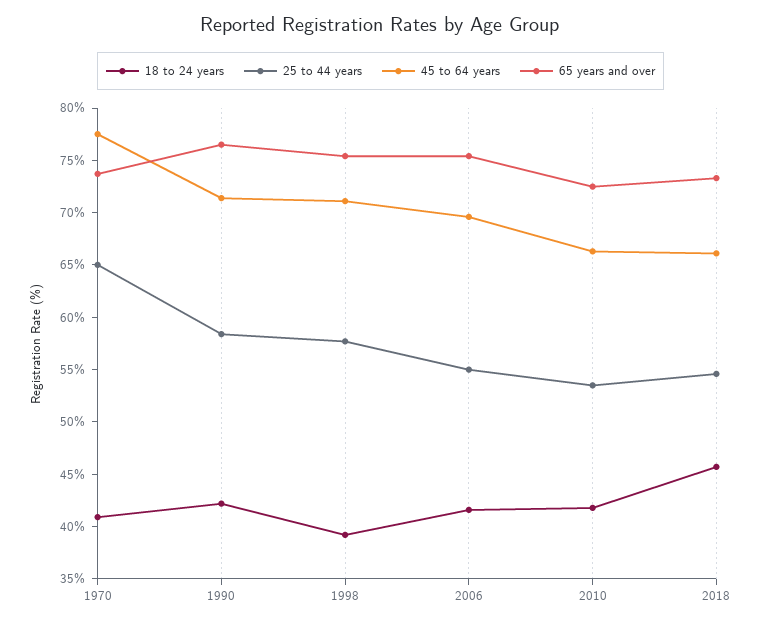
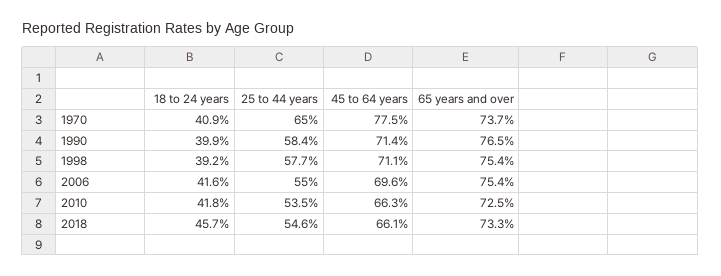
18 to 24 years, 1990: 42 -> 39.9

